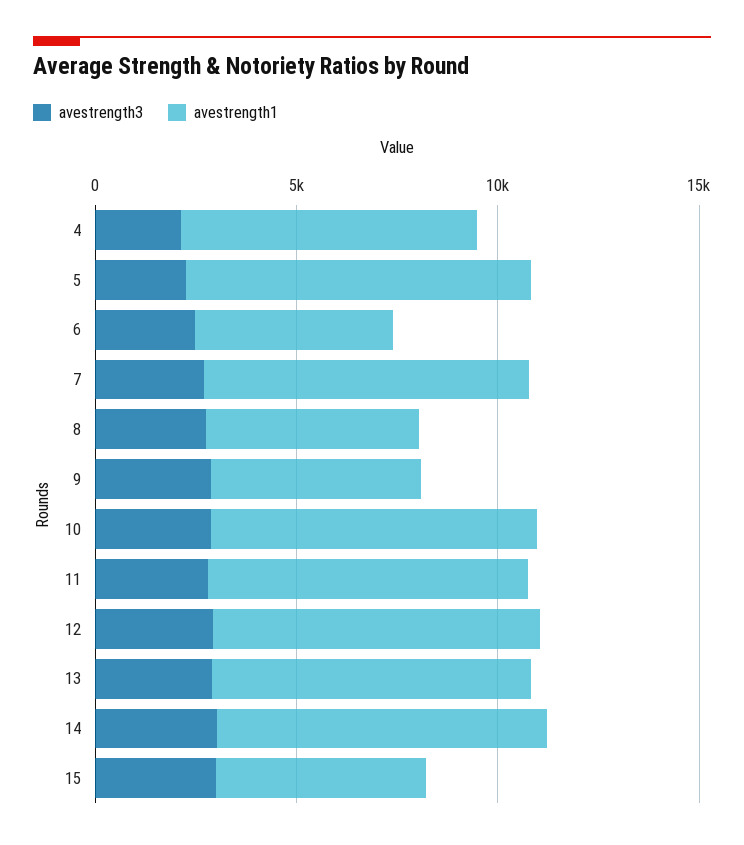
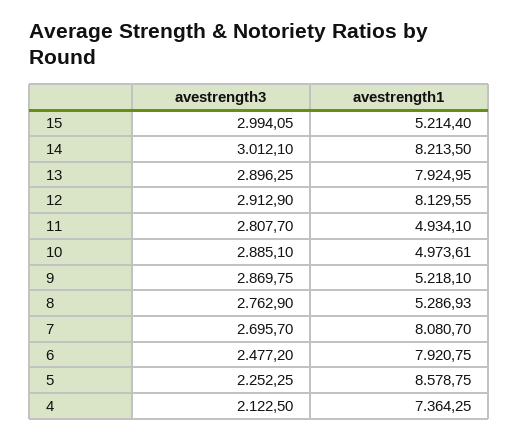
avestrength1, 6: 5000 -> 7920.75
avestrength1, 10: 8000 -> 4973.61
avestrength1, 11: 8000 -> 4934.1

